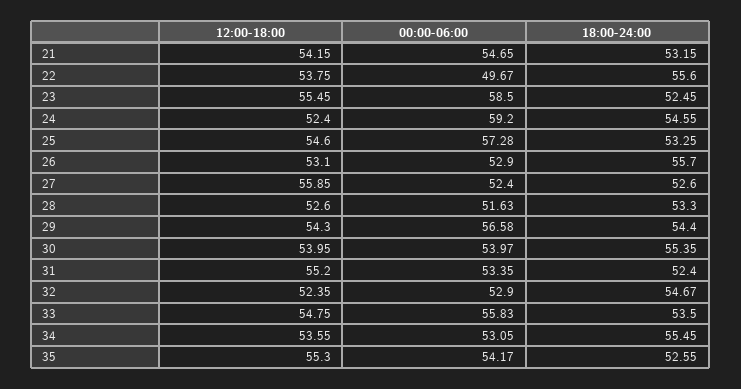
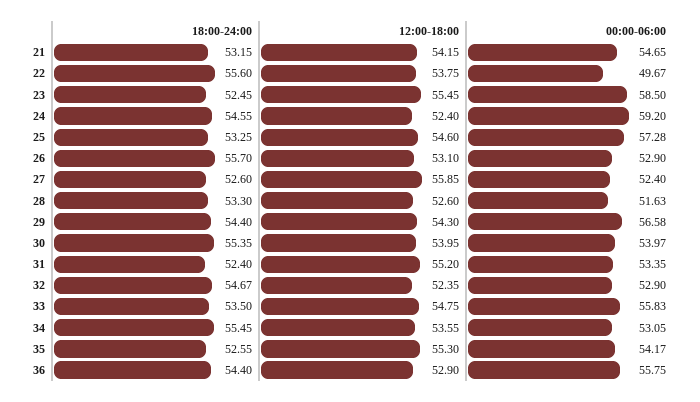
18:00-24:00, 36: none -> 54.4
12:00-18:00, 36: none -> 52.9
00:00-06:00, 36: none -> 55.75

